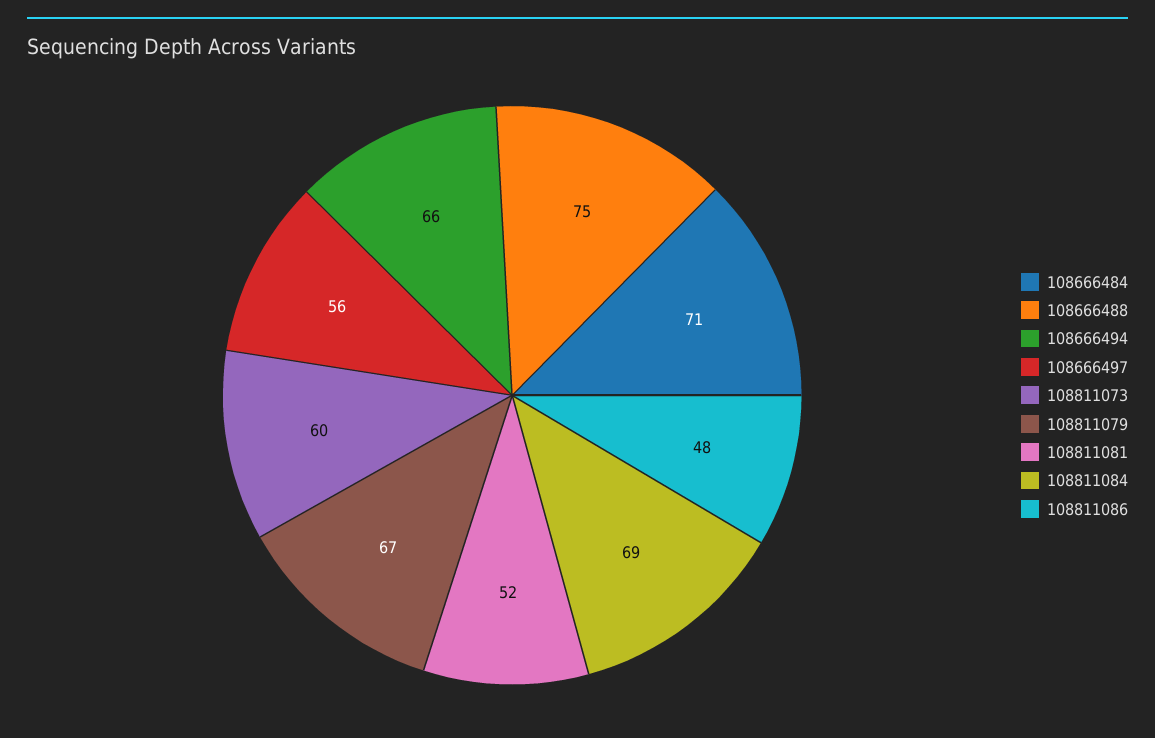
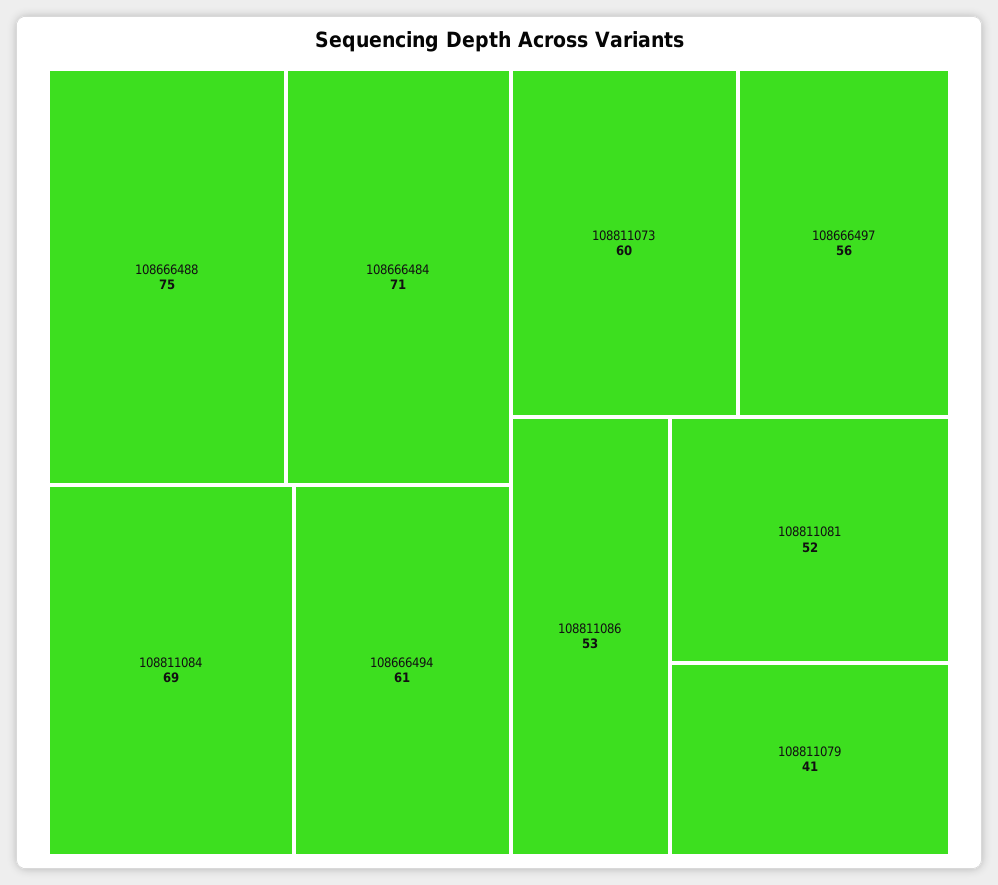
108666494: 66 -> 61
108811079: 67 -> 41
108811086: 48 -> 53

